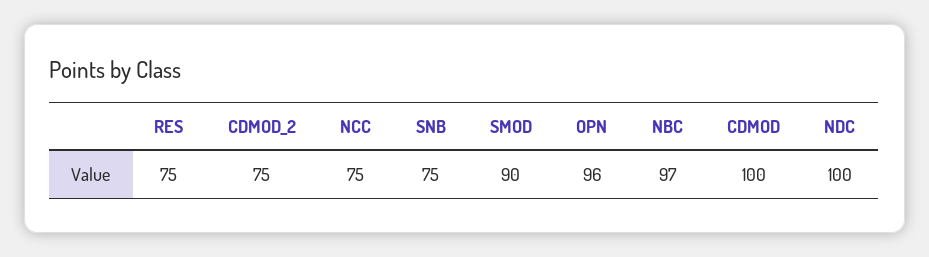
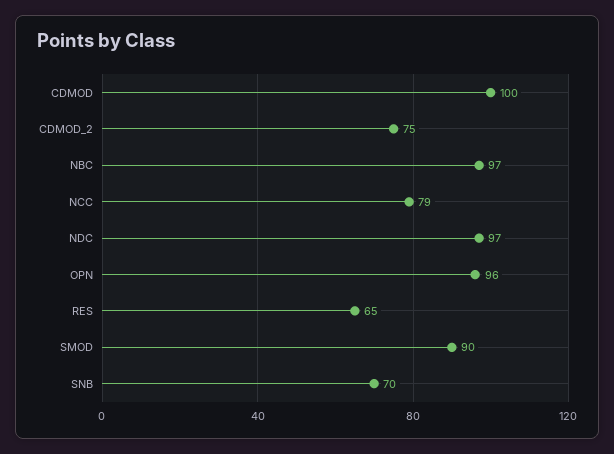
RES: 75 -> 65
NCC: 75 -> 79
SNB: 75 -> 70
NDC: 100 -> 97

